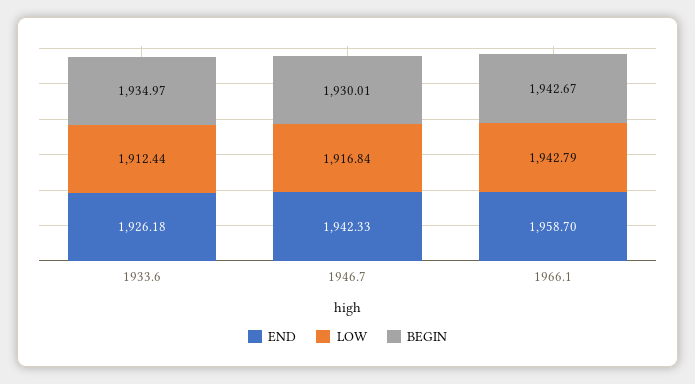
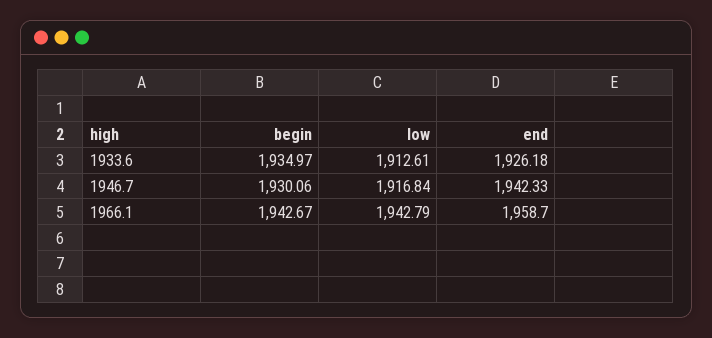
LOW, 1933.6: 1912.44 -> 1912.61
BEGIN, 1946.7: 1930.01 -> 1930.06

